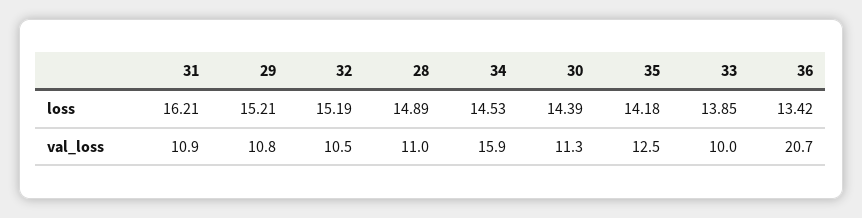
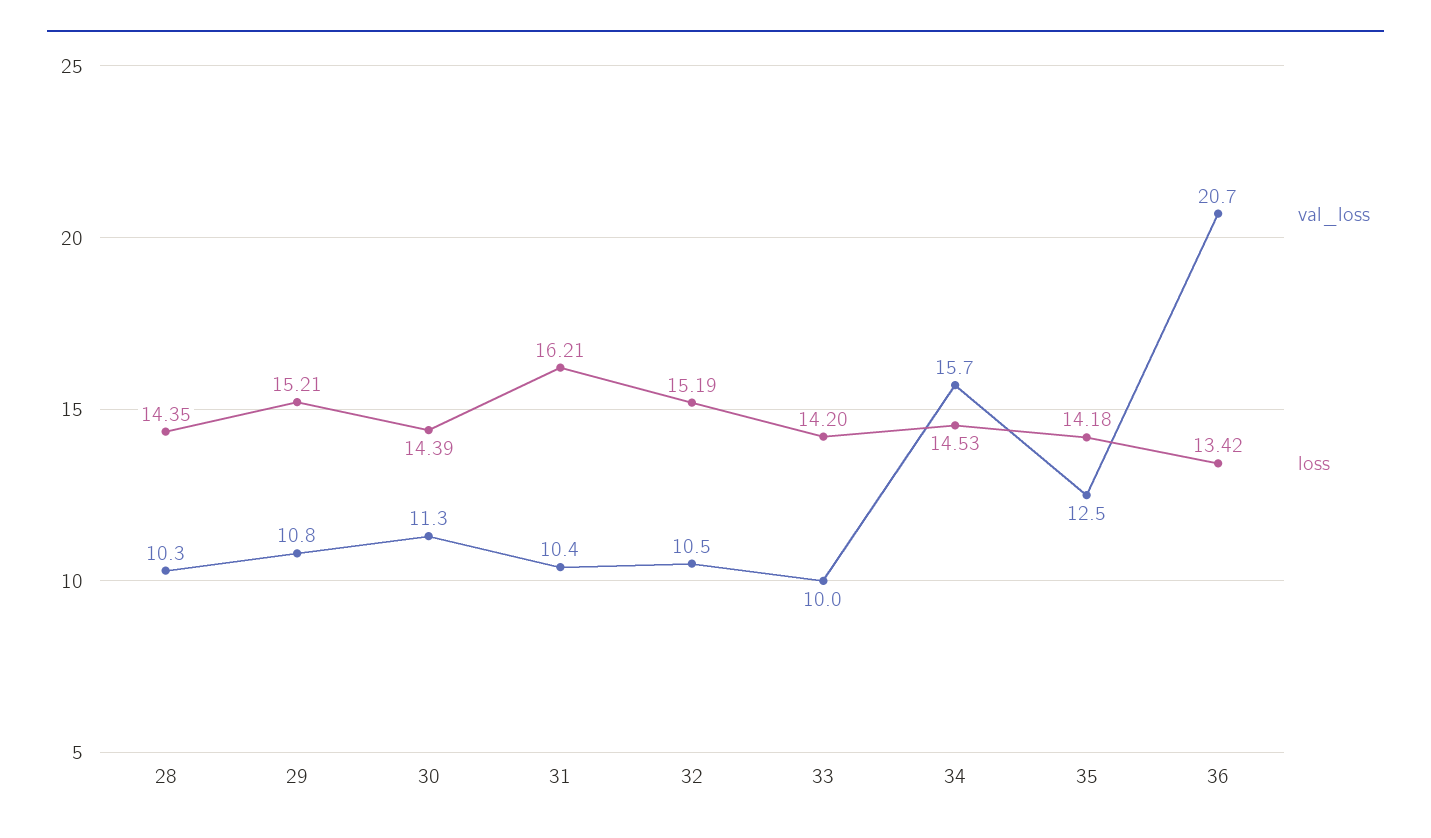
loss, 28: 14.89 -> 14.35
loss, 33: 13.85 -> 14.2
val_loss, 31: 10.9 -> 10.4
val_loss, 28: 11 -> 10.3
val_loss, 34: 15.9 -> 15.7

